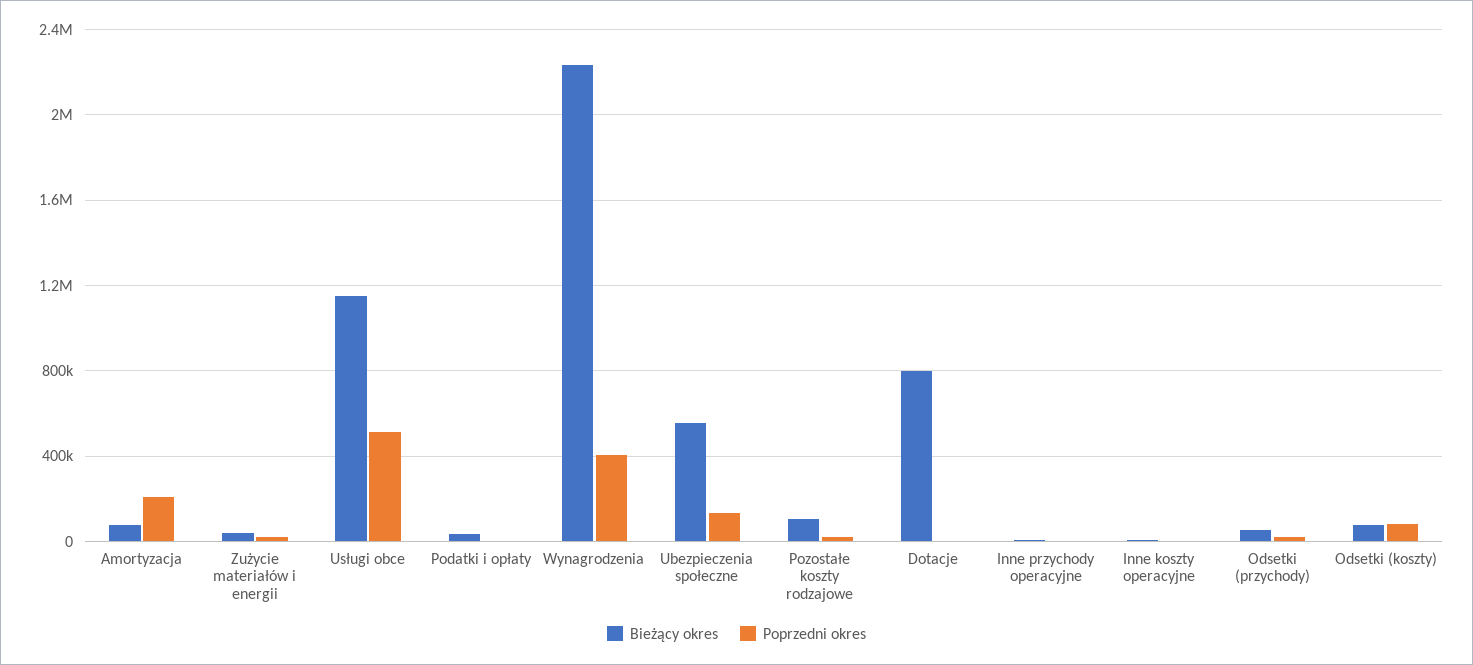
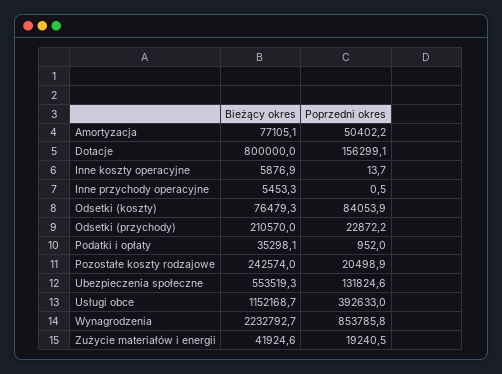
Poprzedni okres, Amortyzacja: 200000 -> 50402.2
Poprzedni okres, Usługi obce: 500000 -> 392633
Poprzedni okres, Wynagrodzenia: 400000 -> 853785.8
Bieżący okres, Pozostałe koszty rodzajowe: 100000 -> 242574
Poprzedni okres, Dotacje: 0 -> 156299.1
Bieżący okres, Odsetki (przychody): 50000 -> 210570

